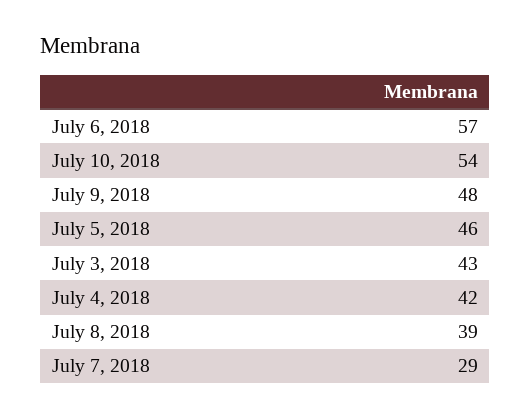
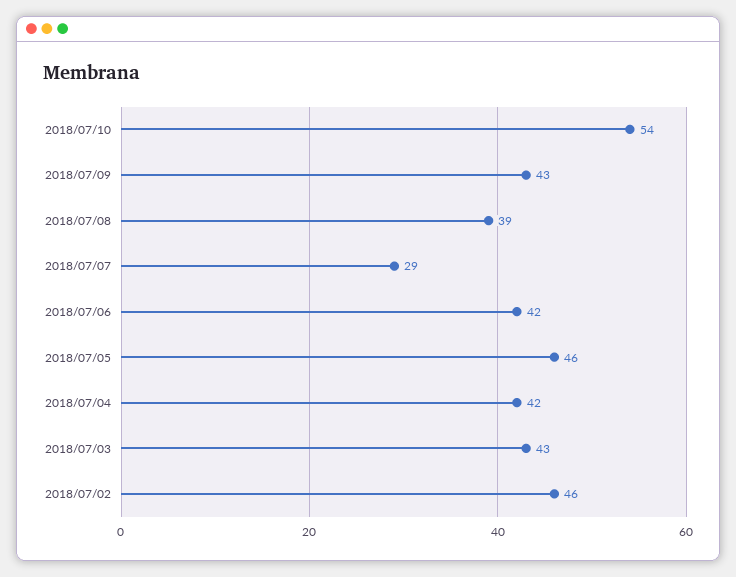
July 6, 2018: 57 -> 42
July 9, 2018: 48 -> 43
2018/07/02: none -> 46

